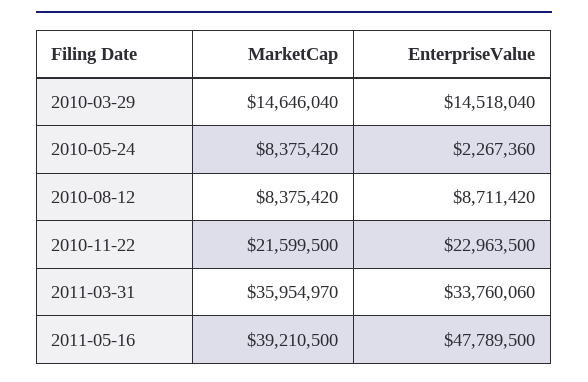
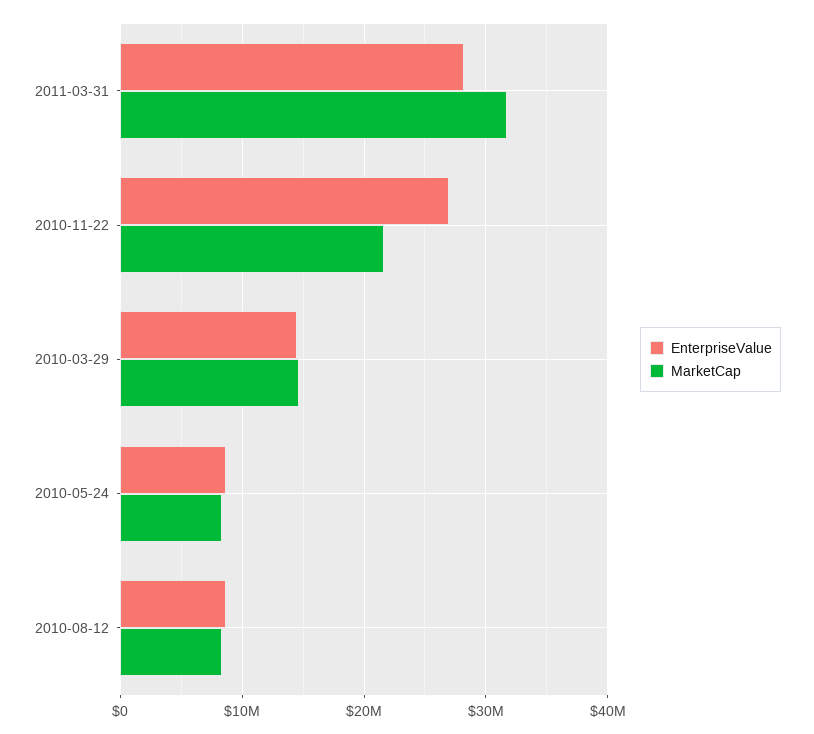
EnterpriseValue, 2010-05-24: 2267360 -> 9000000
EnterpriseValue, 2010-11-22: 22963500 -> 27000000
MarketCap, 2011-03-31: 35954970 -> 32000000
EnterpriseValue, 2011-03-31: 33760060 -> 28000000
MarketCap, 2011-05-16: 39210500 -> none
EnterpriseValue, 2011-05-16: 47789500 -> none

